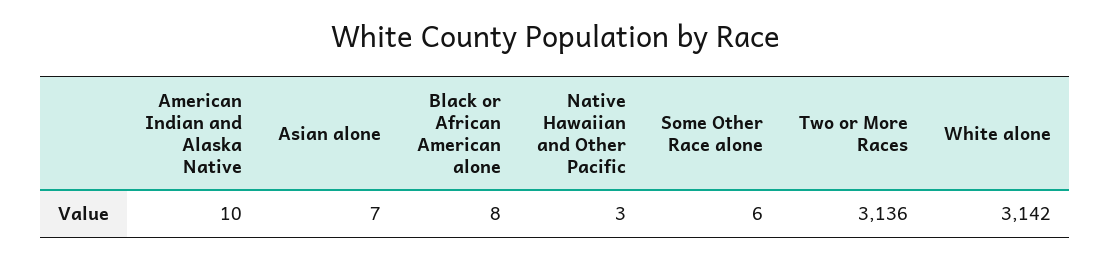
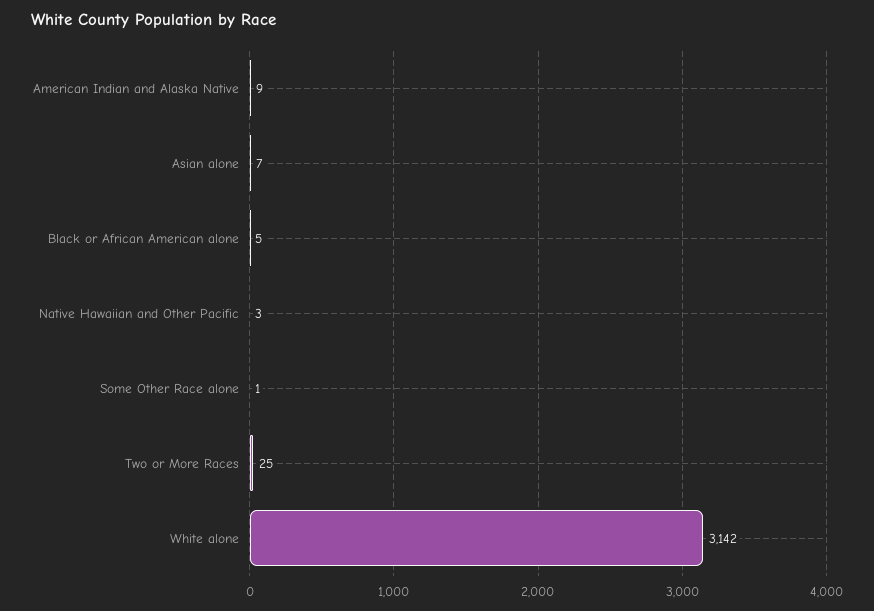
American Indian and Alaska Native: 10 -> 9
Black or African American alone: 8 -> 5
Some Other Race alone: 6 -> 1
Two or More Races: 3136 -> 25

